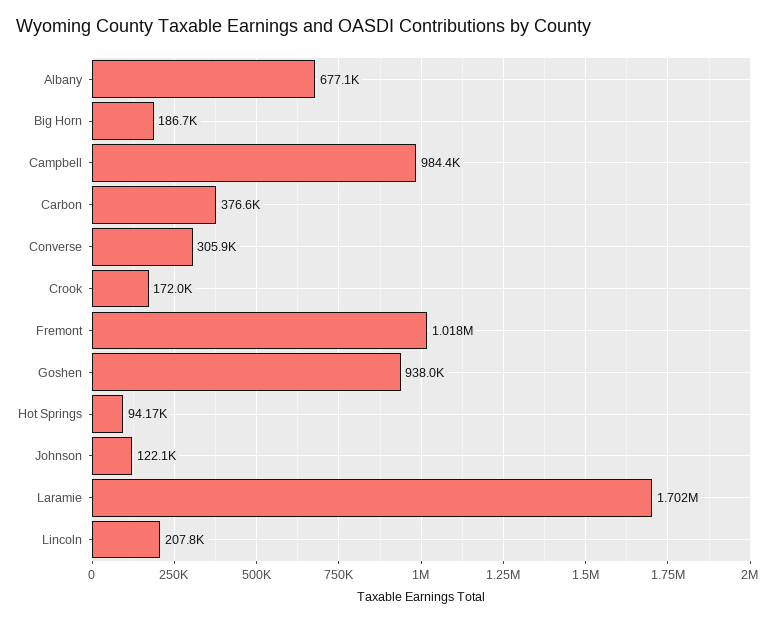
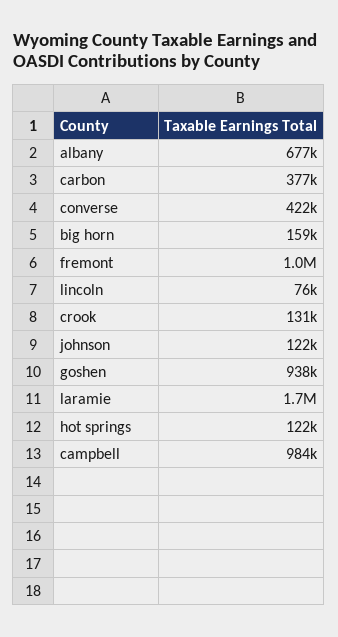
Big Horn: 186700 -> 159000
Converse: 305900 -> 422000
Crook: 172000 -> 131000
Hot Springs: 94170 -> 122000
Lincoln: 207800 -> 76000

